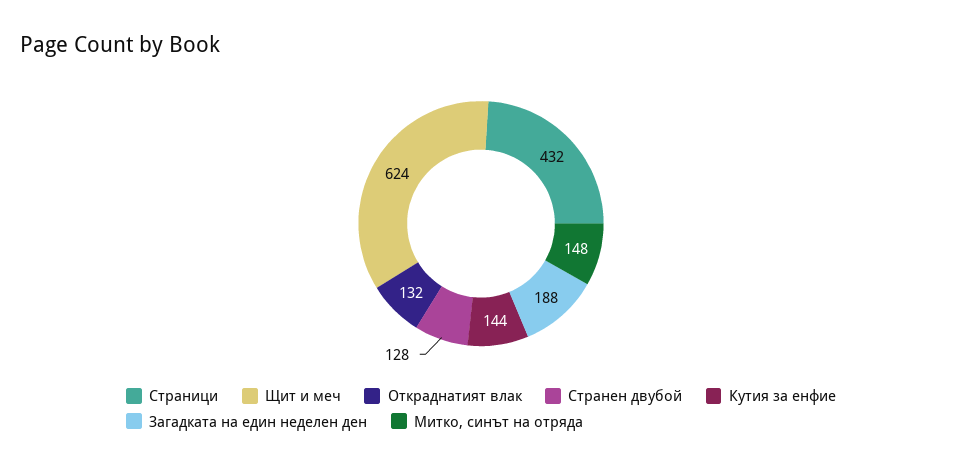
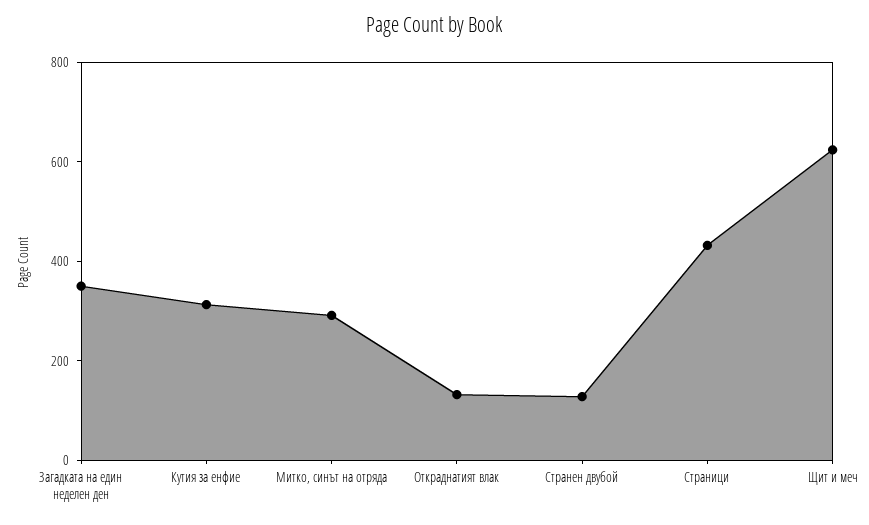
Кутия за енфие: 144 -> 300
Загадката на един неделен ден: 188 -> 350
Митко, синът на отряда: 148 -> 300

